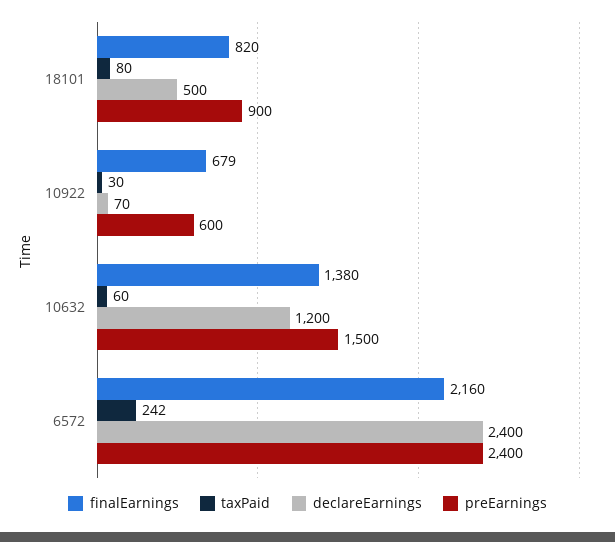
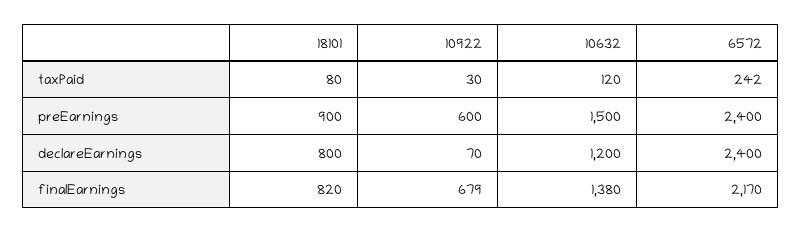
declareEarnings, 18101: 500 -> 800
taxPaid, 10632: 60 -> 120
finalEarnings, 6572: 2160 -> 2170

